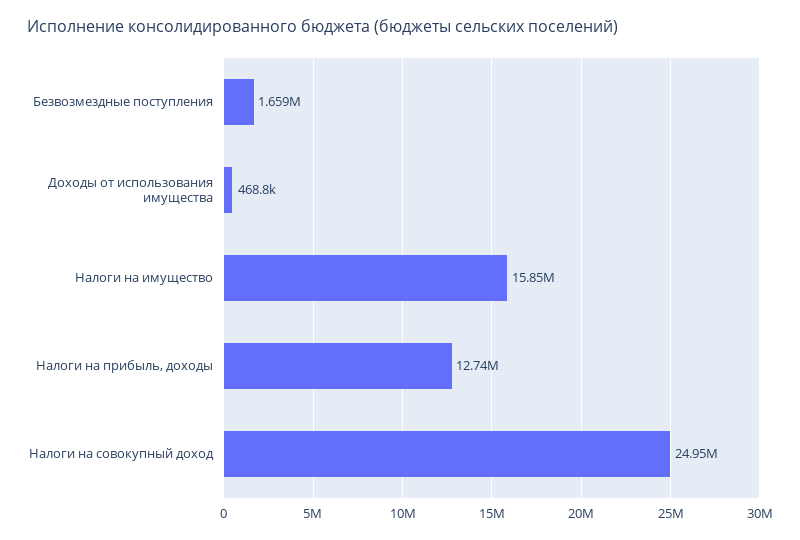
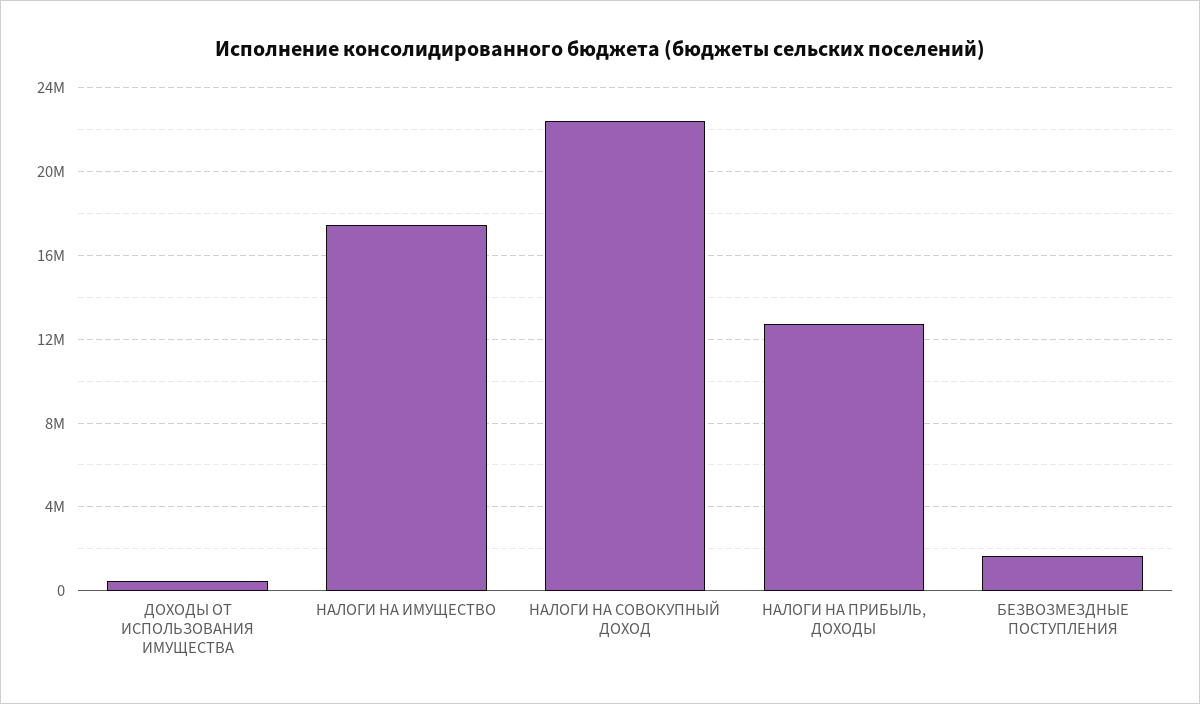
Налоги на имущество: 15850000 -> 17500000
Налоги на совокупный доход: 24950000 -> 22500000

